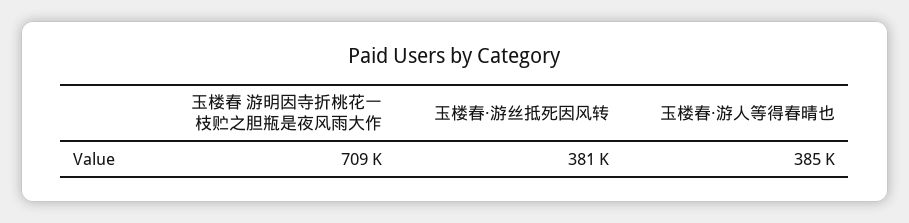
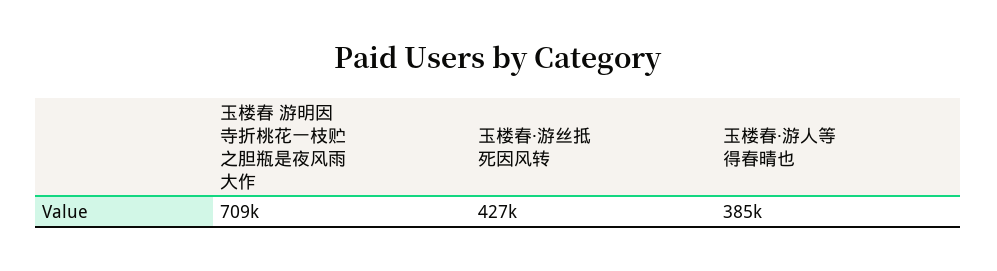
玉楼春·游丝抵死因风转: 381000 -> 427000

